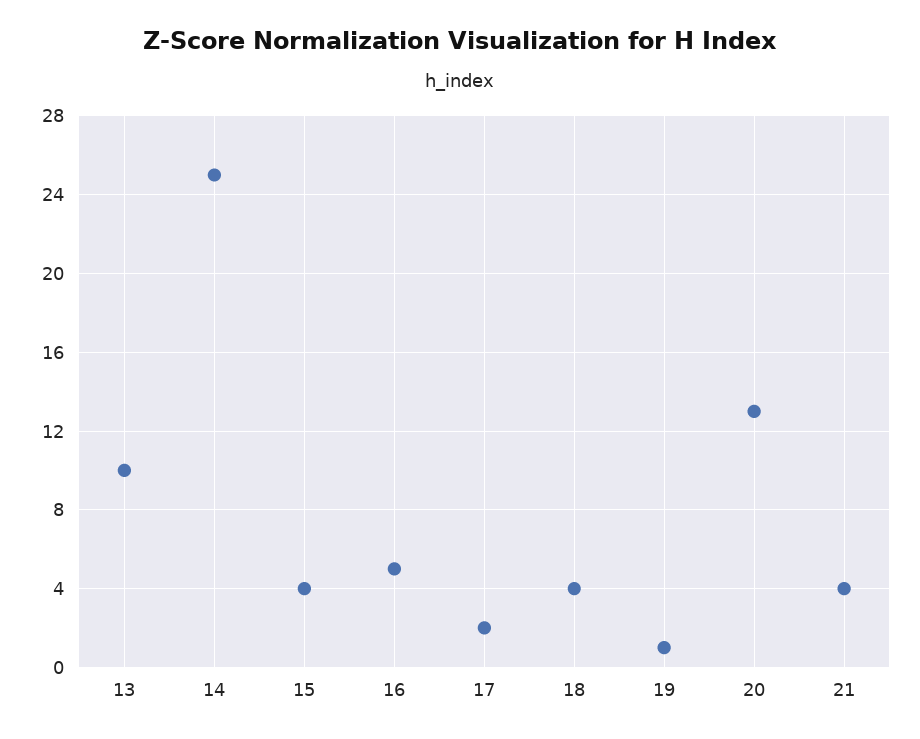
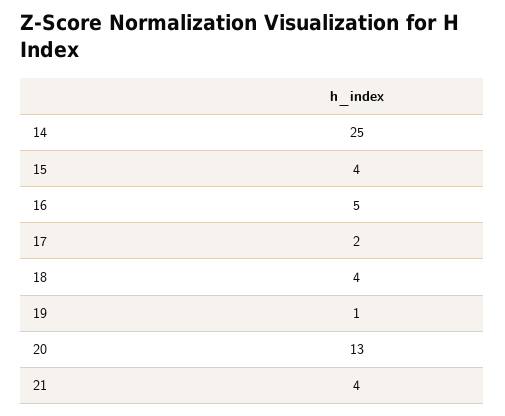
13: 10 -> none

